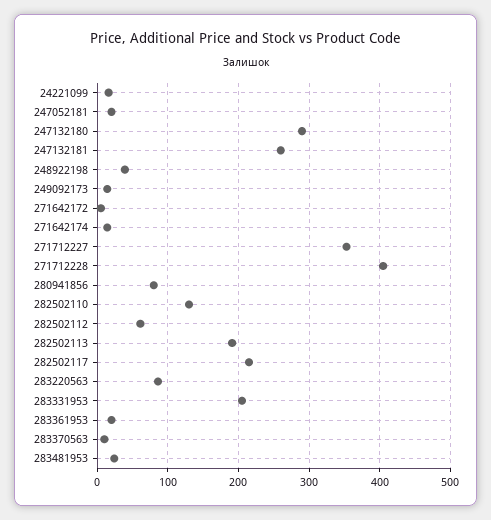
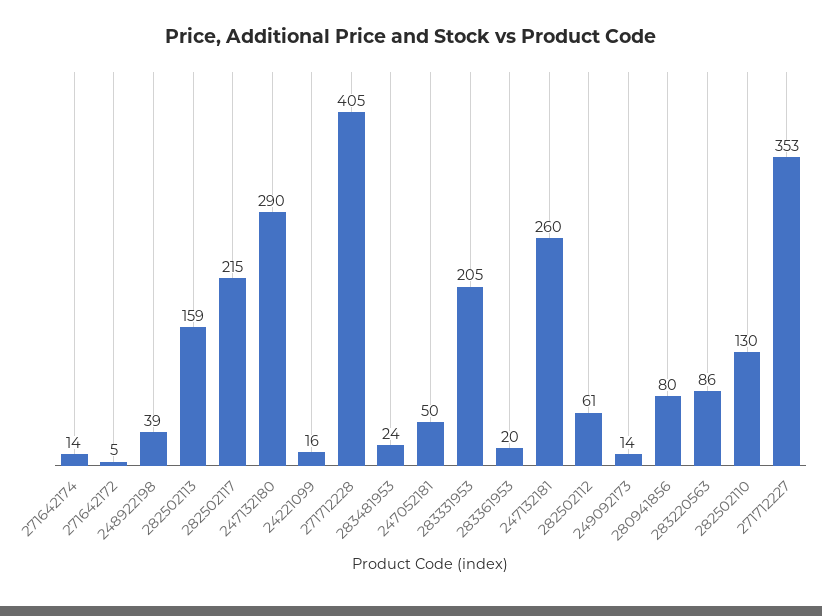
247052181: 20 -> 50
282502113: 190 -> 159
283370563: 10 -> none

